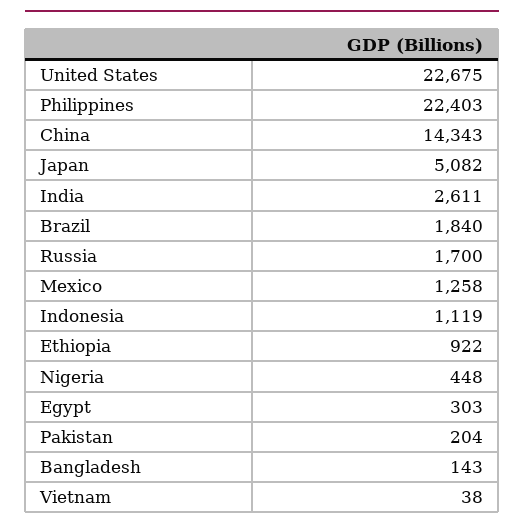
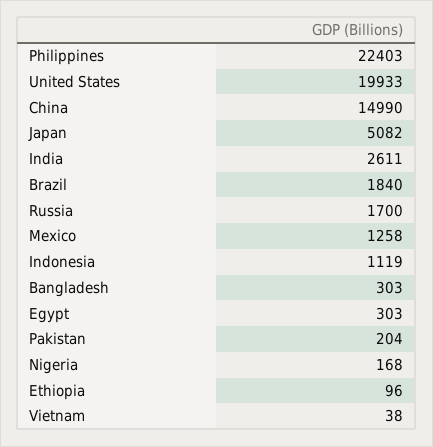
United States: 22675 -> 19933
China: 14343 -> 14990
Ethiopia: 922 -> 96
Nigeria: 448 -> 168
Bangladesh: 143 -> 303

